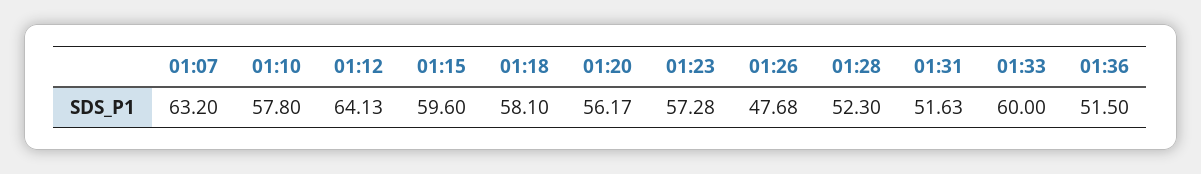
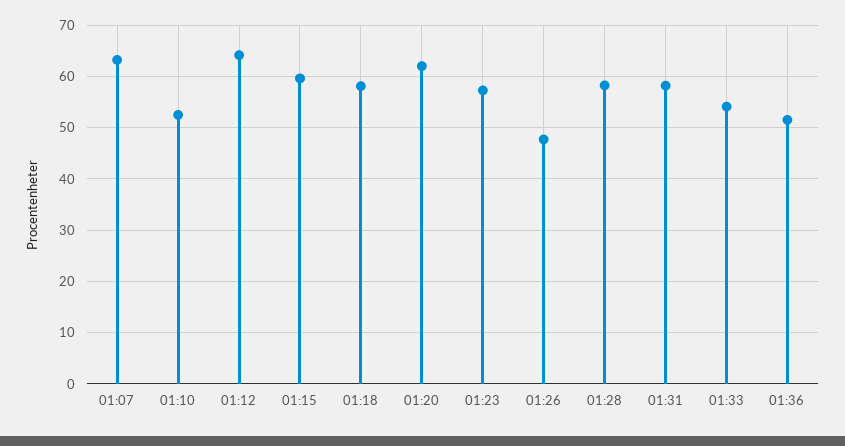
01:10: 57.8 -> 52
01:20: 56.17 -> 62
01:28: 52.3 -> 58
01:31: 51.63 -> 58
01:33: 60 -> 54

